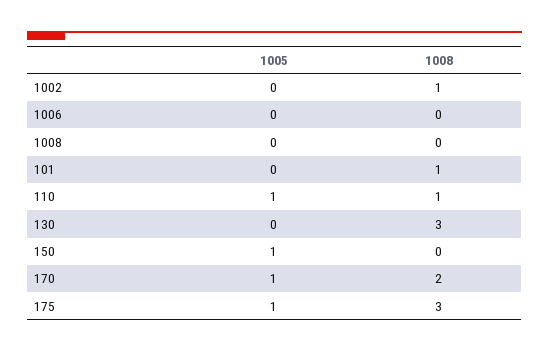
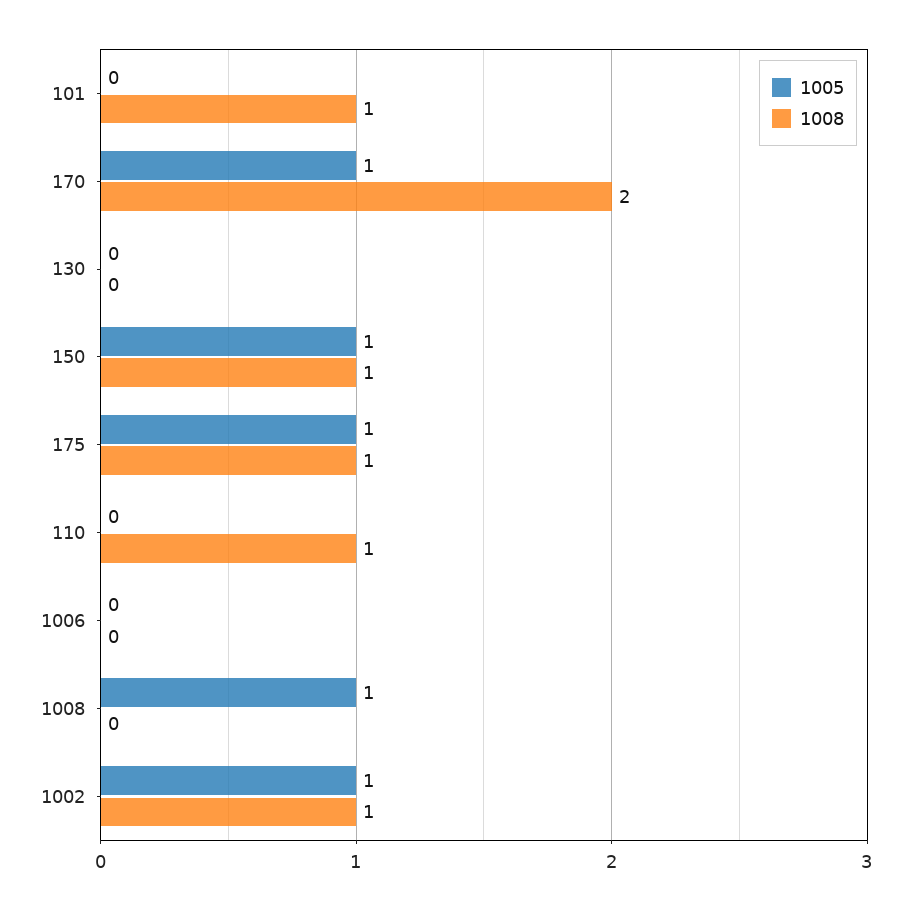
1005, 1002: 0 -> 1
1005, 1008: 0 -> 1
1005, 110: 1 -> 0
1008, 130: 3 -> 0
1008, 150: 0 -> 1
1008, 175: 3 -> 1

